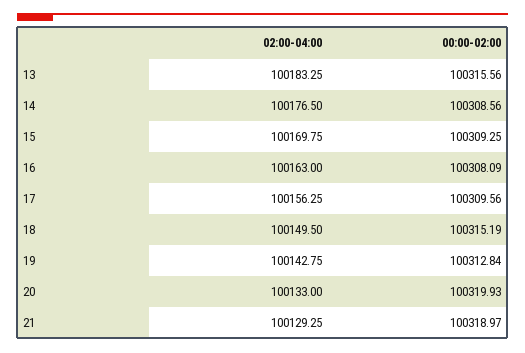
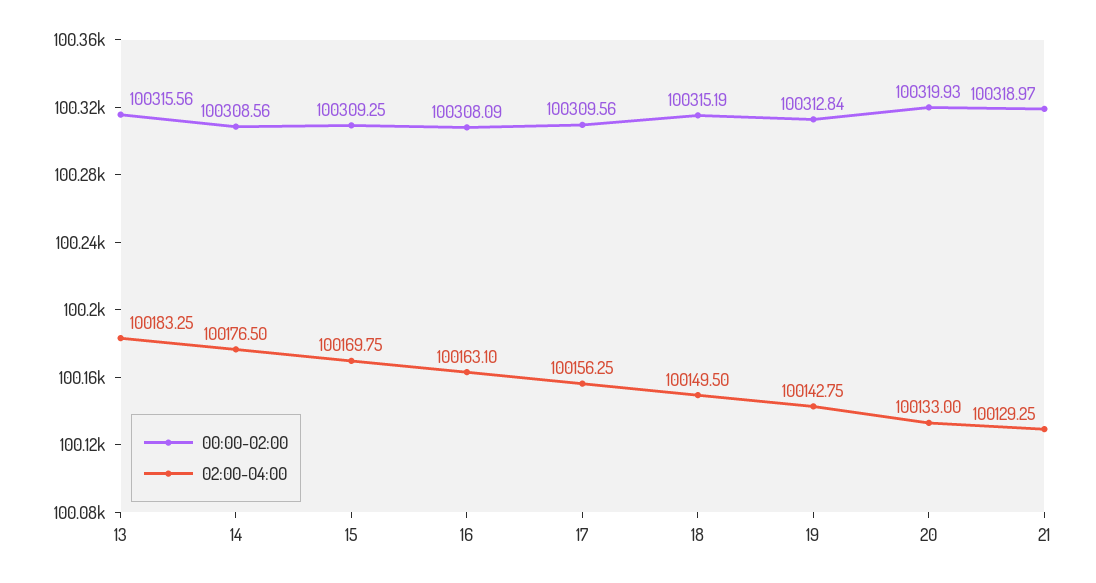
02:00-04:00, 16: 100163 -> 100163.1

